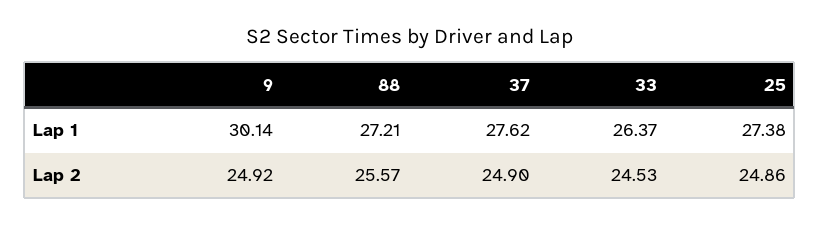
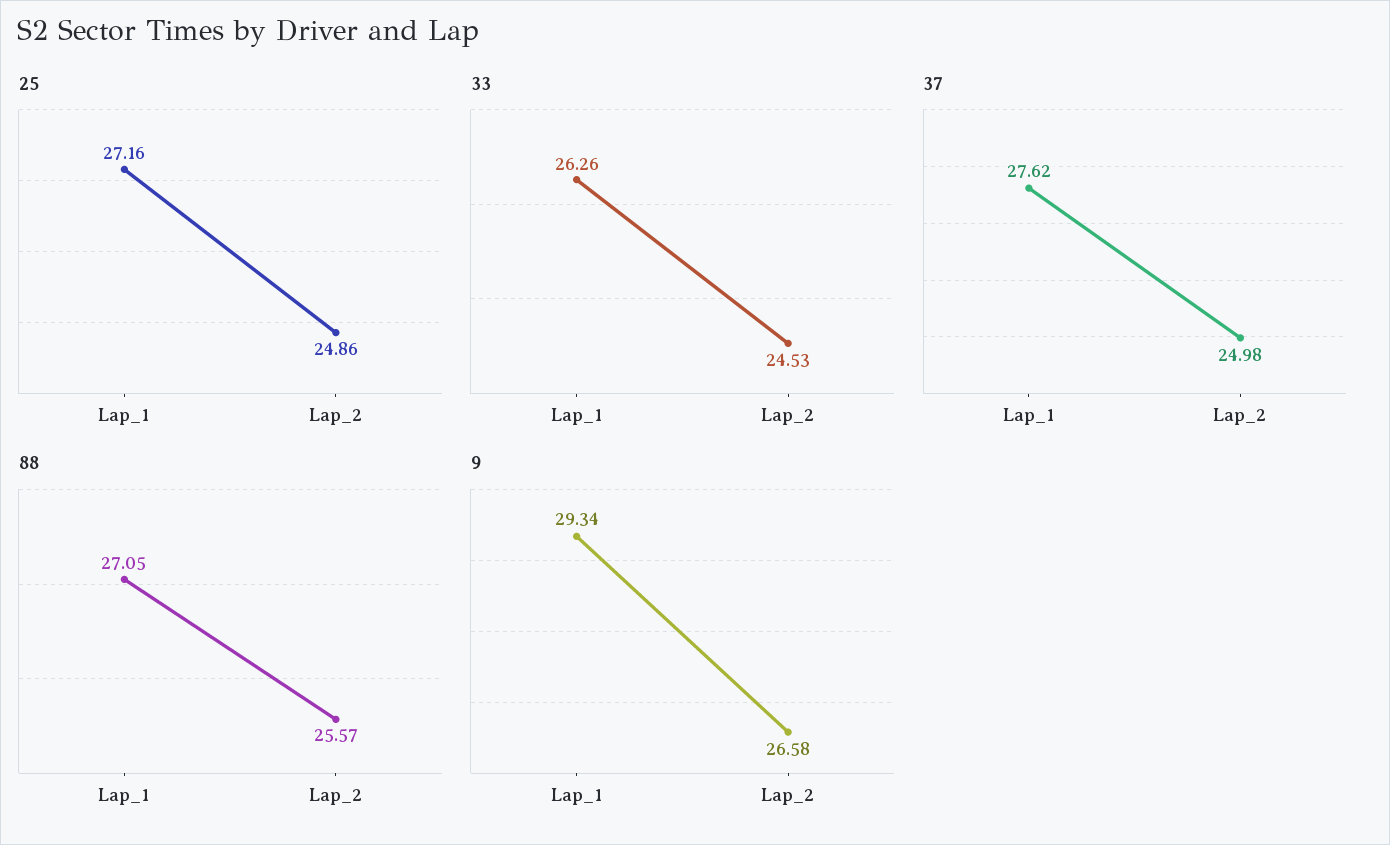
9, Lap 1: 30.14 -> 29.34
88, Lap 1: 27.21 -> 27.05
33, Lap 1: 26.37 -> 26.26
25, Lap 1: 27.38 -> 27.16
9, Lap 2: 24.92 -> 26.58
37, Lap 2: 24.9 -> 24.98

